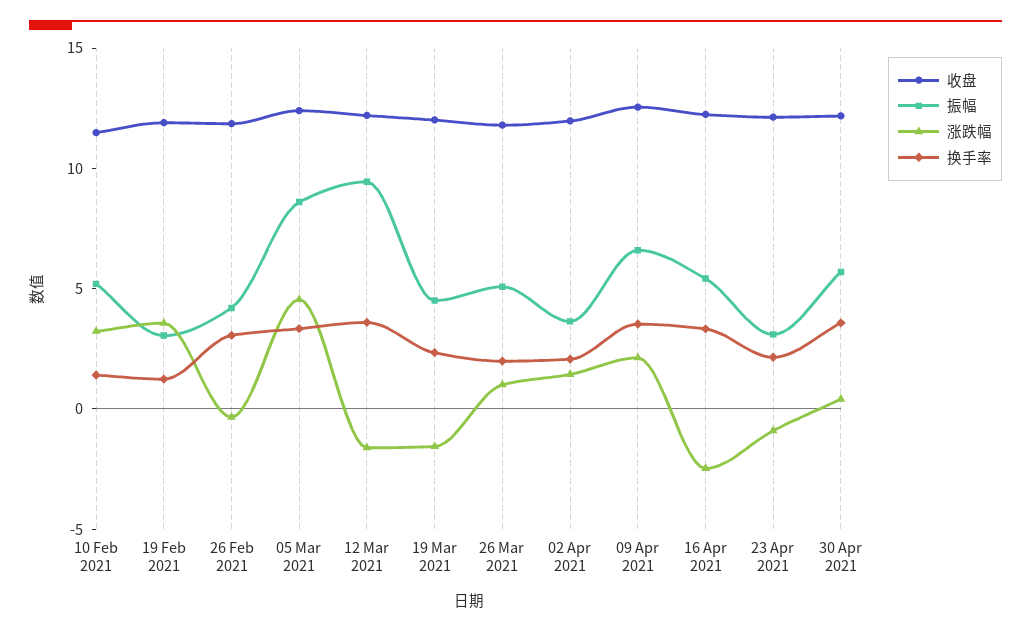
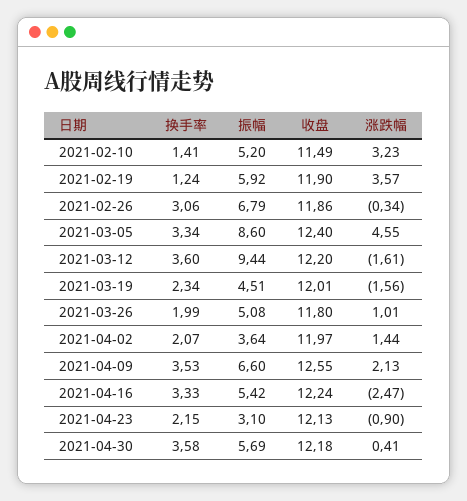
振幅, 19 Feb 2021: 3 -> 5.92
振幅, 26 Feb 2021: 4 -> 6.79

